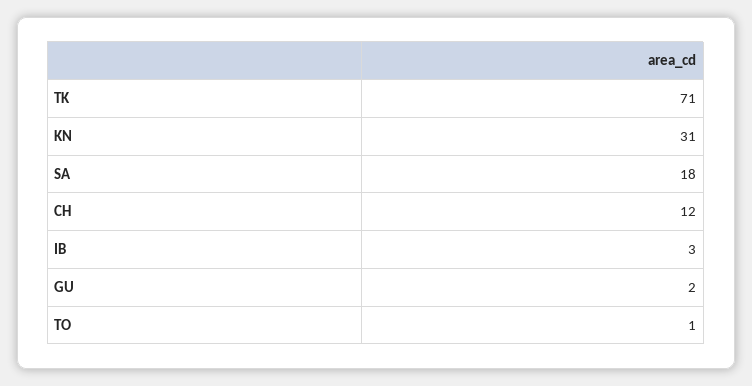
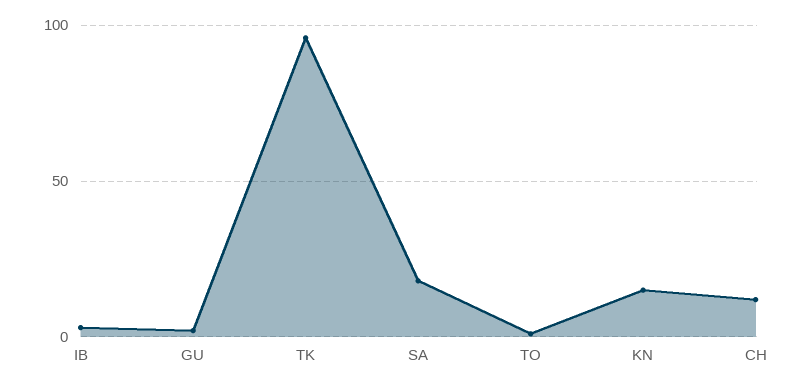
TK: 71 -> 95
KN: 31 -> 15

